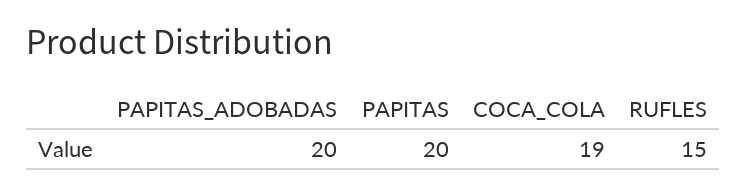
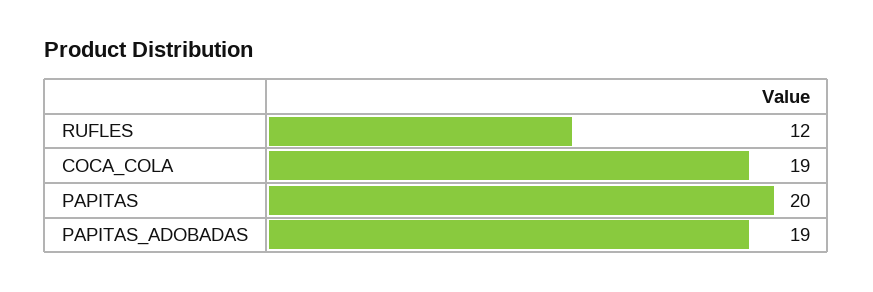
PAPITAS_ADOBADAS: 20 -> 19
RUFLES: 15 -> 12

